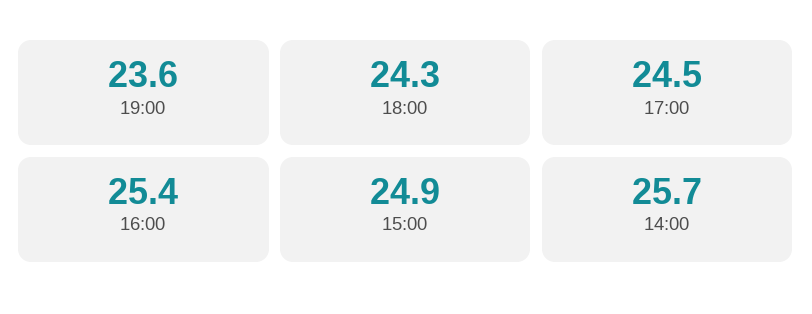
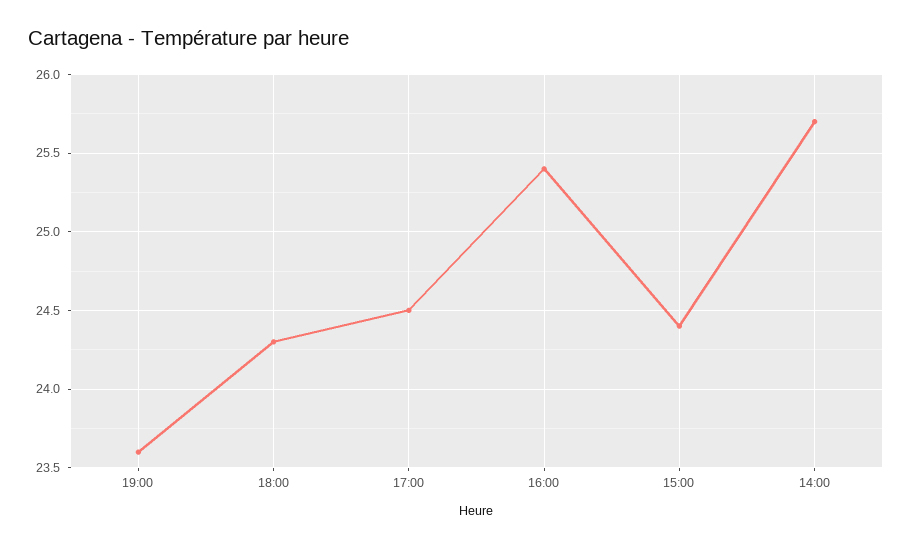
15:00: 24.9 -> 24.4

